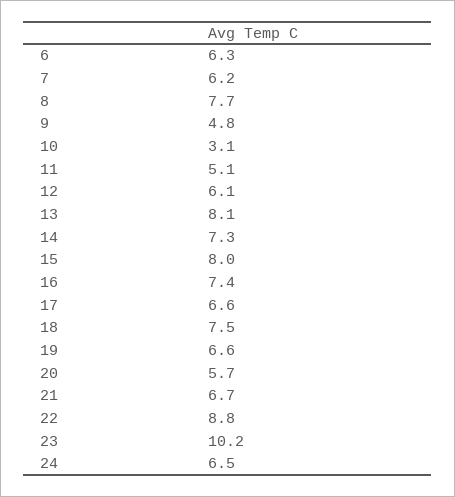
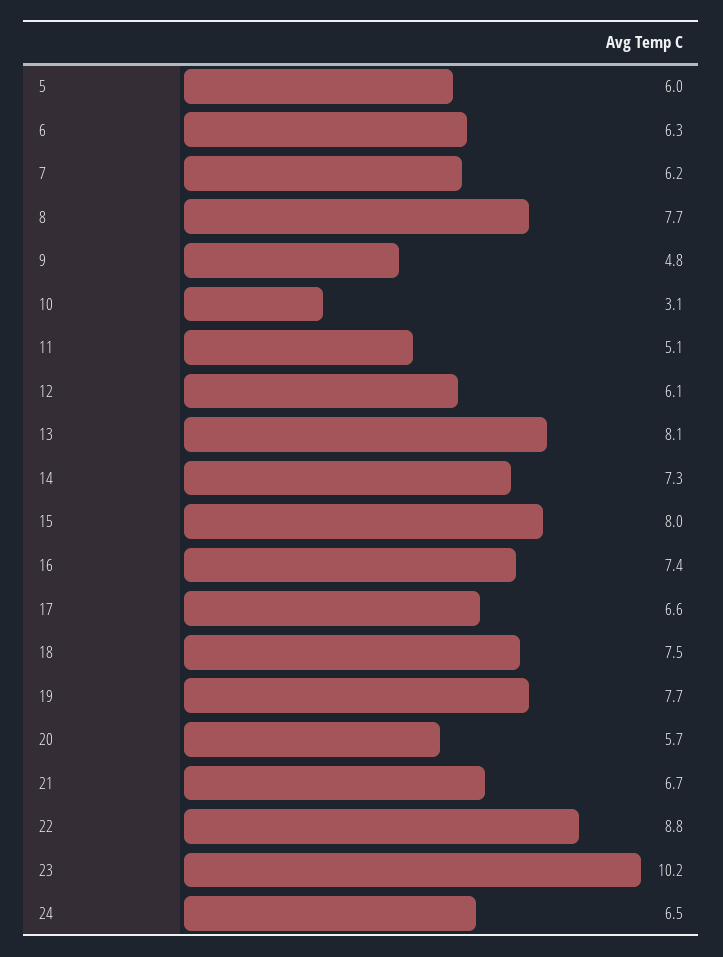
19: 6.6 -> 7.7
5: none -> 6

